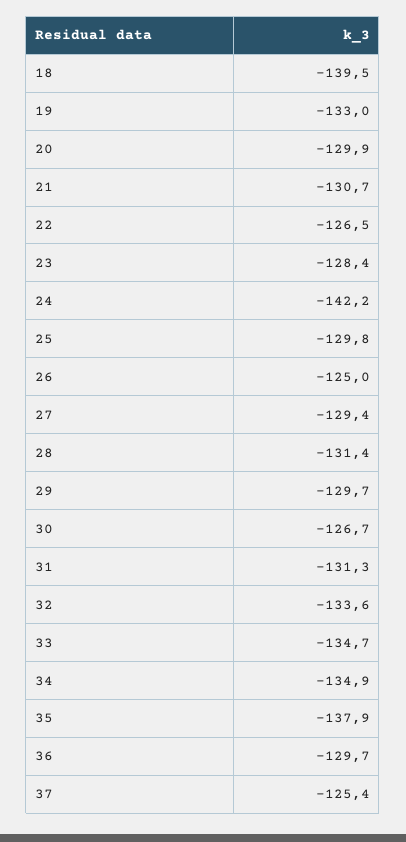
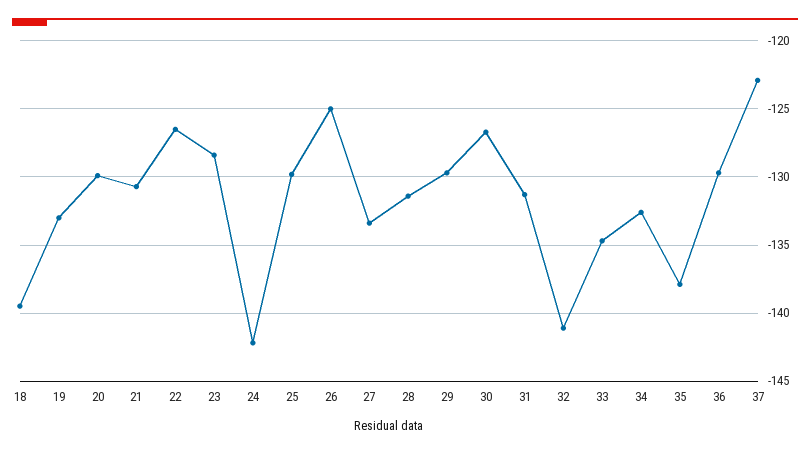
27: -129.4 -> -133.5
32: -133.6 -> -141
34: -134.9 -> -132.5
37: -125.4 -> -123

